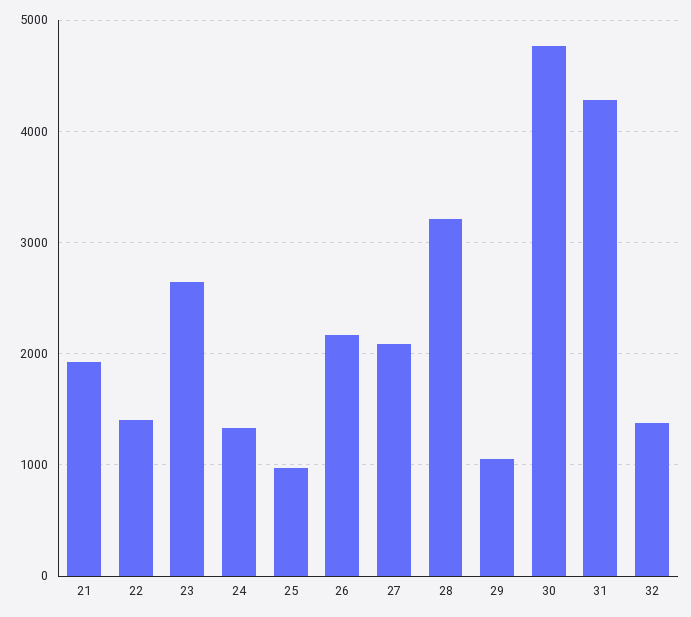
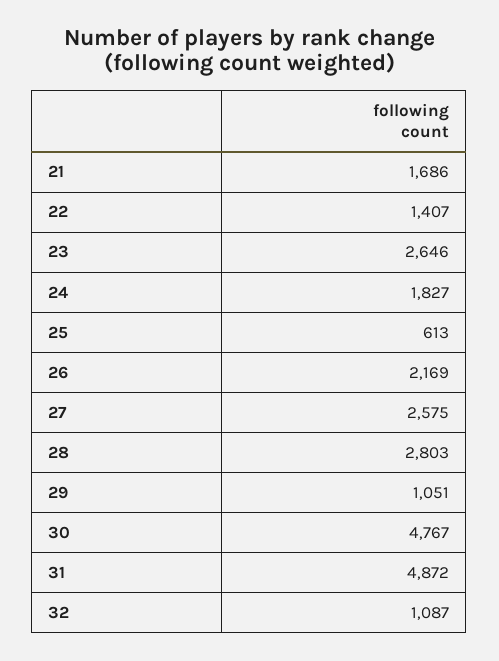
21: 1900 -> 1686
24: 1300 -> 1827
25: 1000 -> 613
27: 2100 -> 2575
28: 3200 -> 2803
31: 4300 -> 4872
32: 1400 -> 1087

